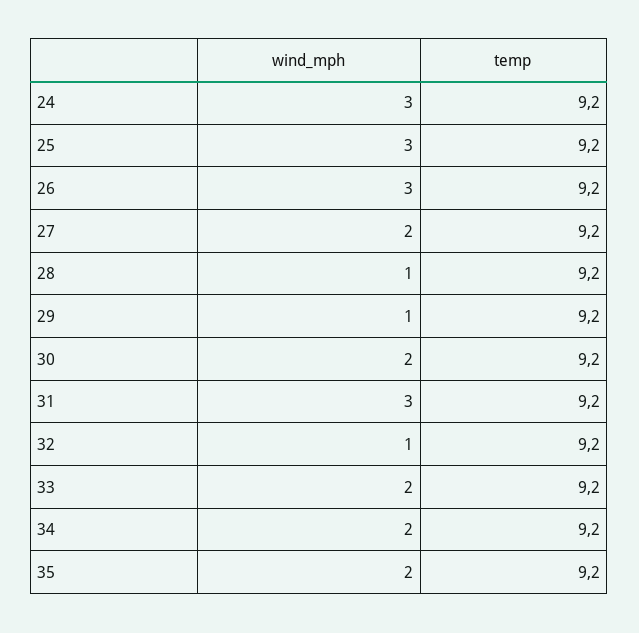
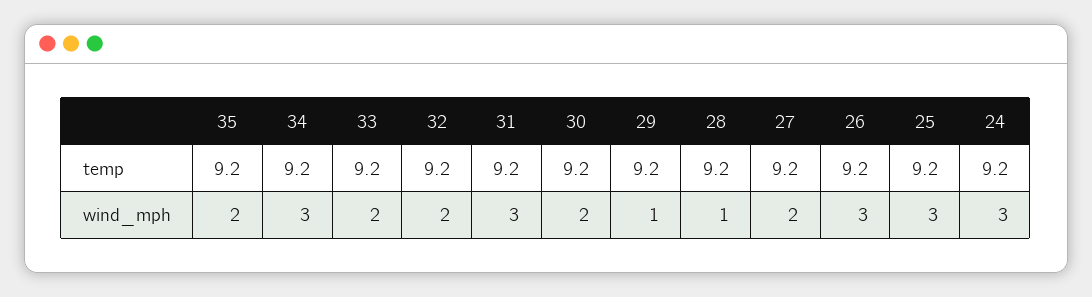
wind_mph, 32: 1 -> 2
wind_mph, 34: 2 -> 3

